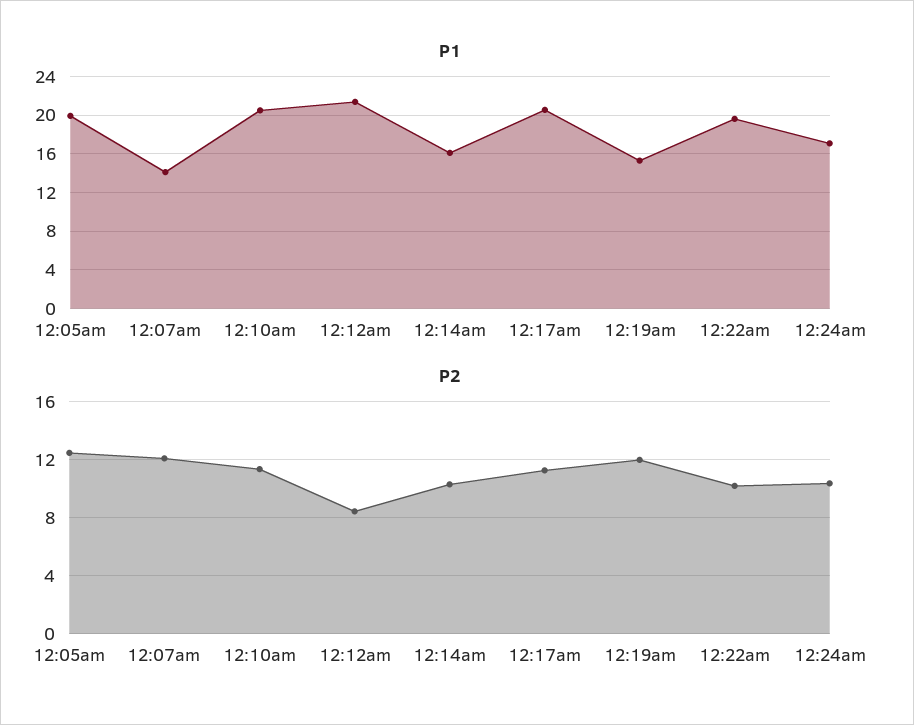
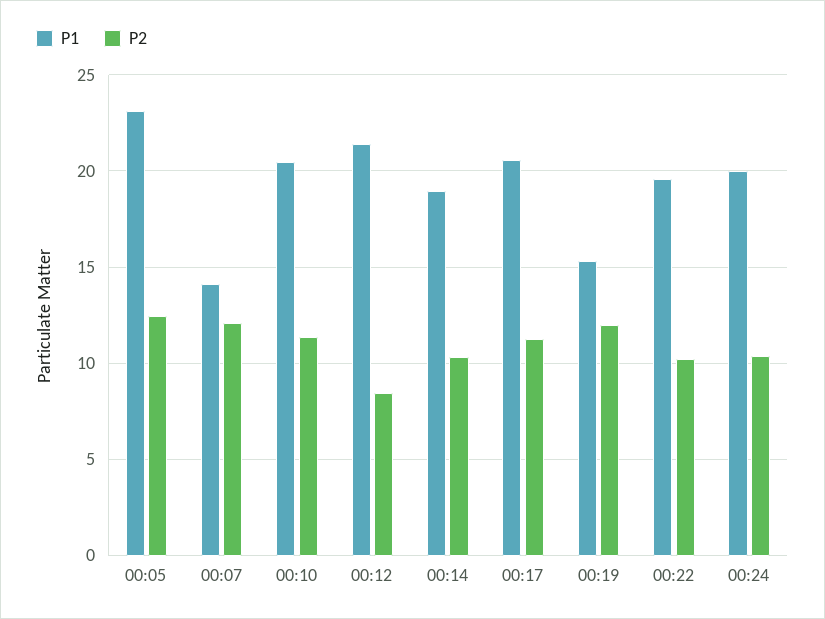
P1, 12:05am: 20 -> 23
P1, 12:14am: 16 -> 19
P1, 12:24am: 17 -> 20

